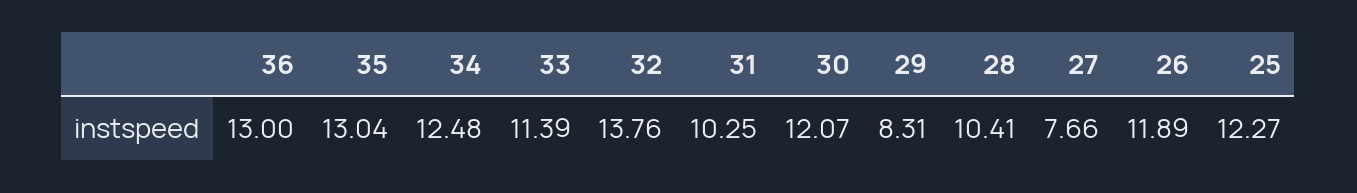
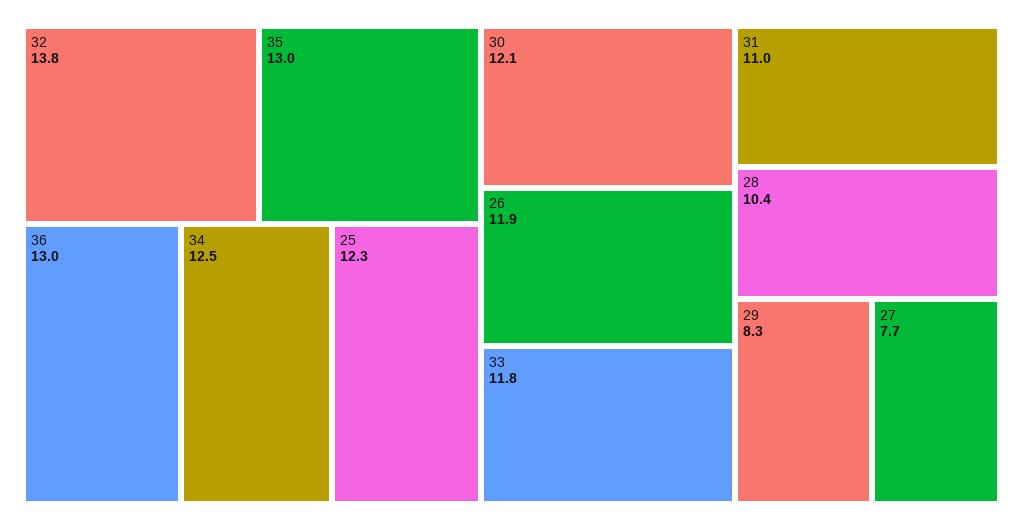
33: 11.39 -> 11.8
31: 10.25 -> 11

